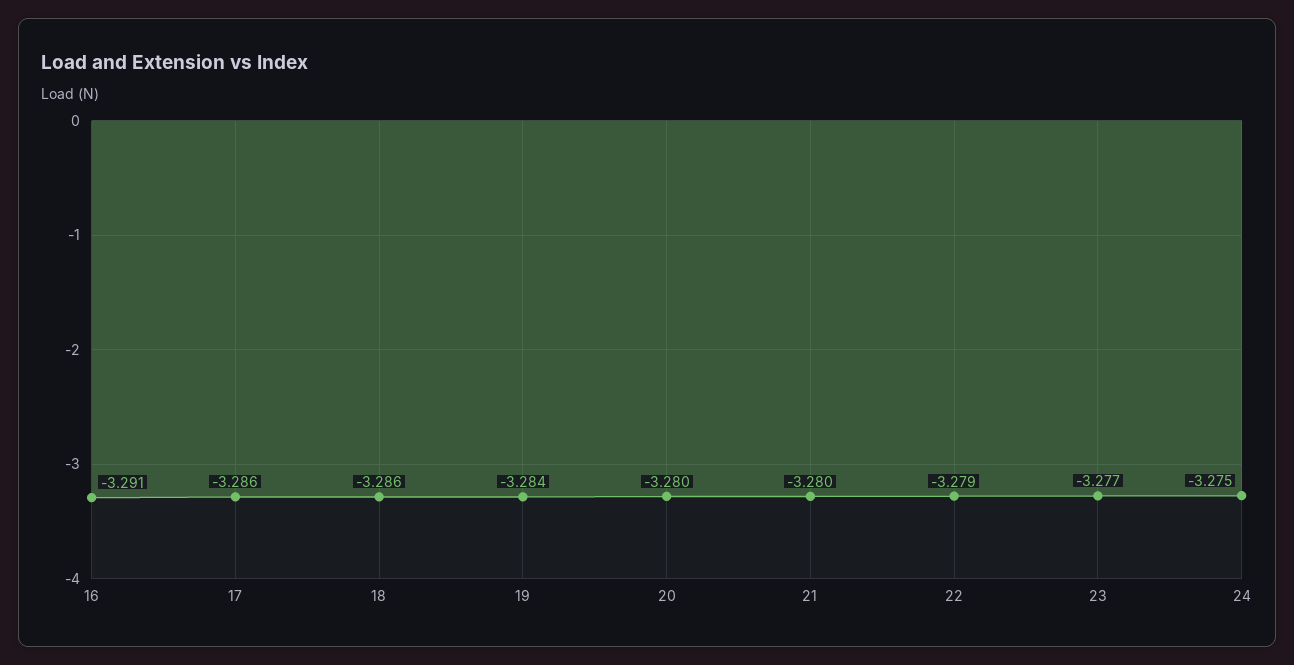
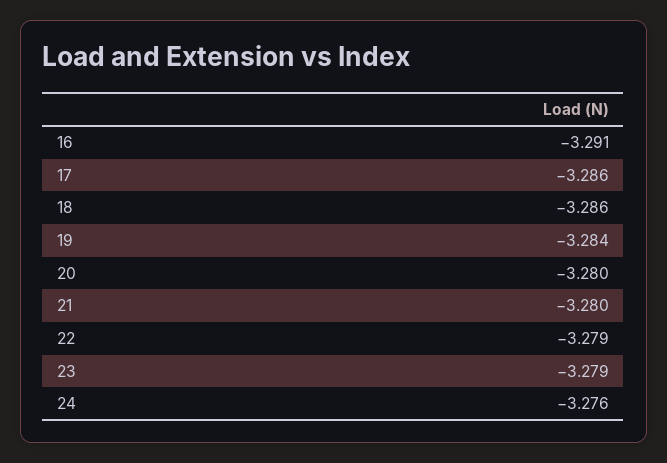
23: -3.277 -> -3.279
24: -3.275 -> -3.276

